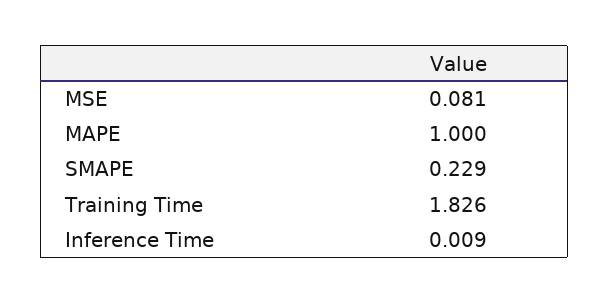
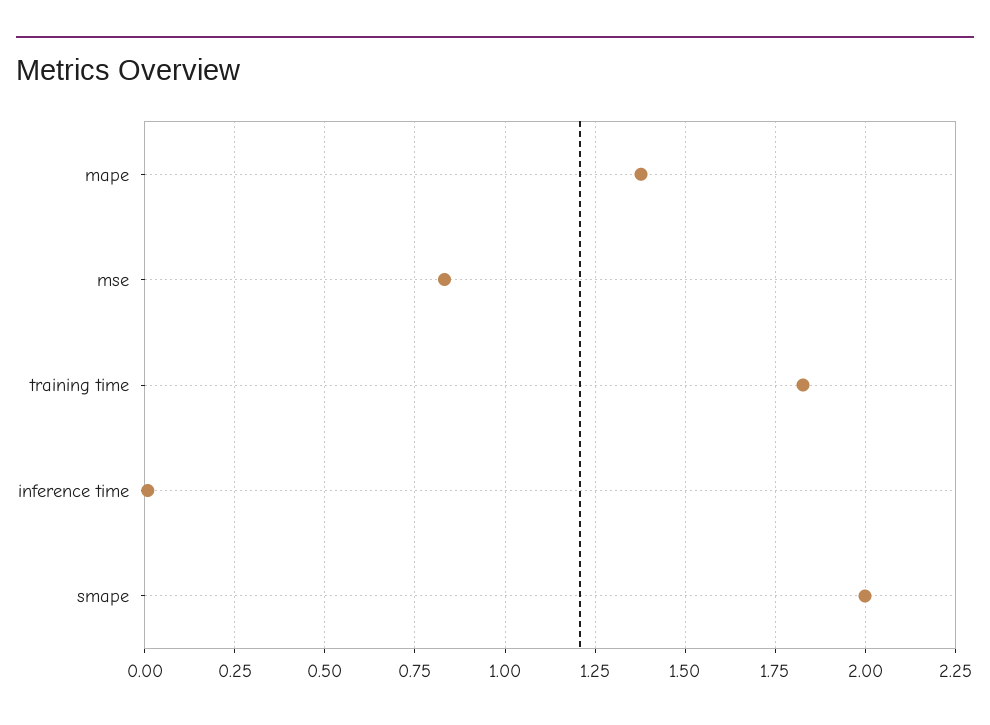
MSE: 0.081 -> 0.825
MAPE: 1 -> 1.375
SMAPE: 0.229 -> 2

